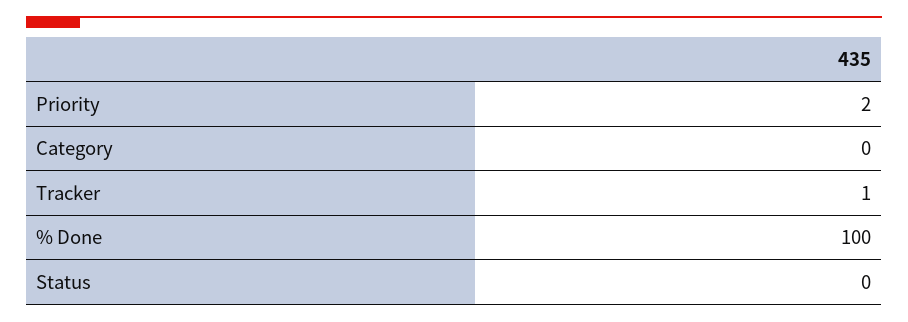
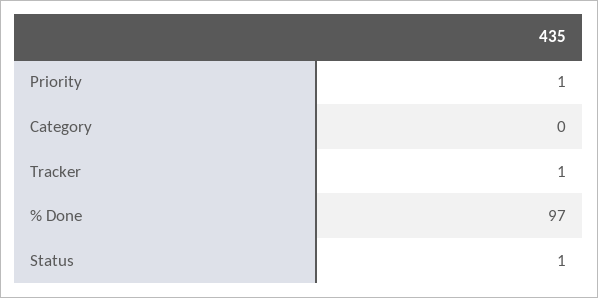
Priority: 2 -> 1
% Done: 100 -> 97
Status: 0 -> 1

